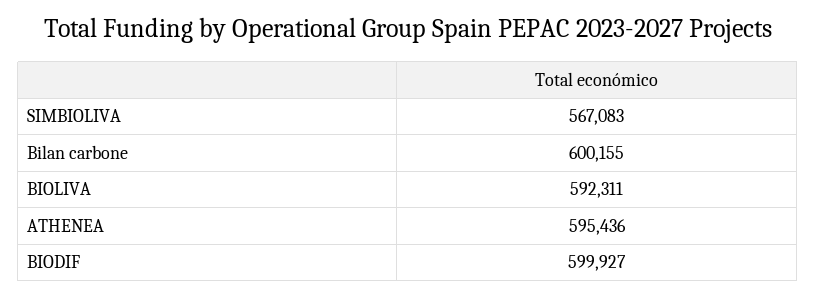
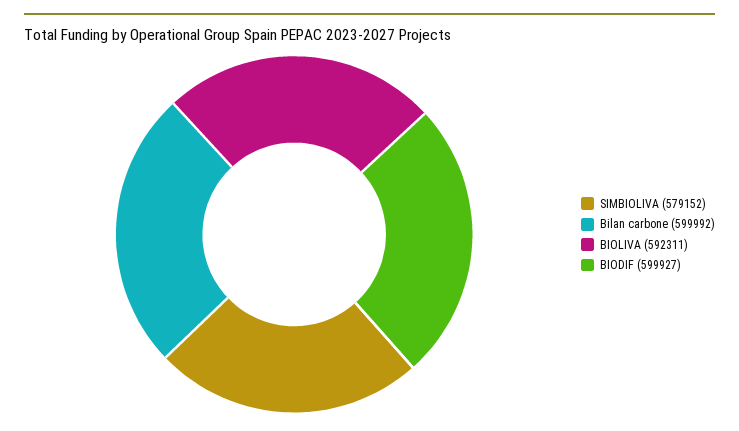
SIMBIOLIVA: 567083 -> 579152
Bilan carbone: 600155 -> 599992
ATHENEA: 595436 -> none

